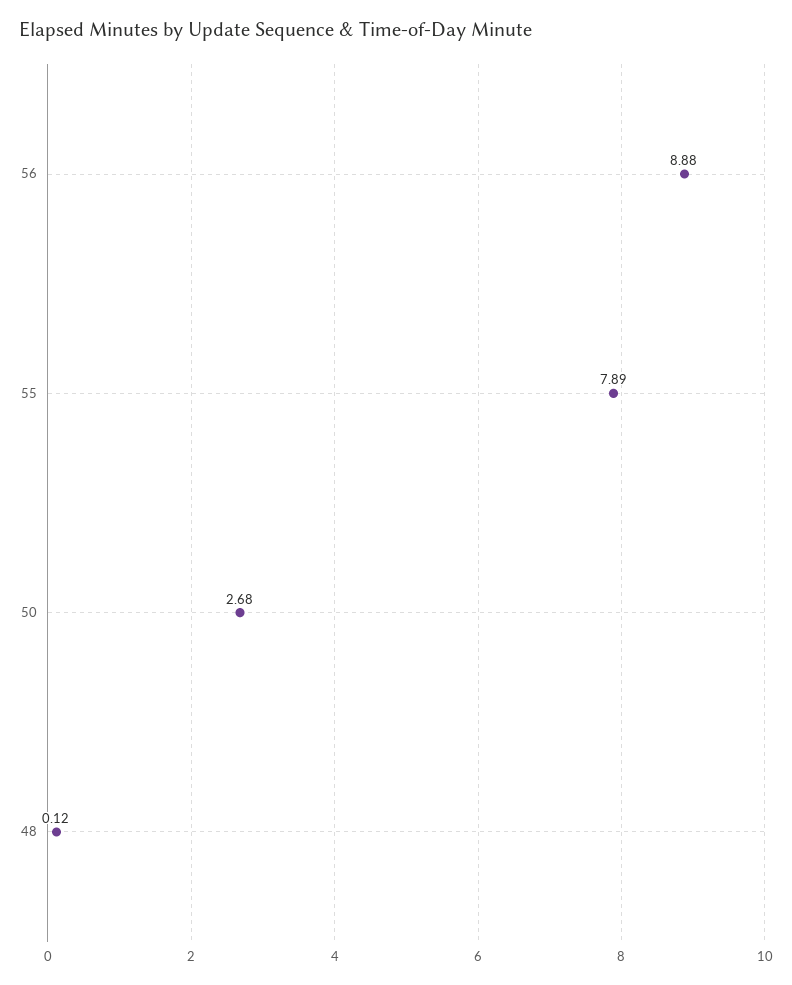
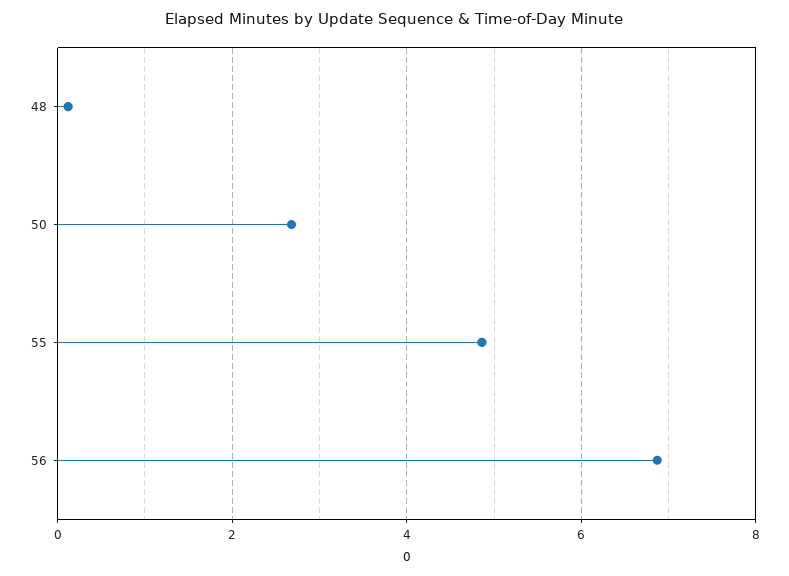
56: 8.88 -> 6.8
55: 7.89 -> 4.8

